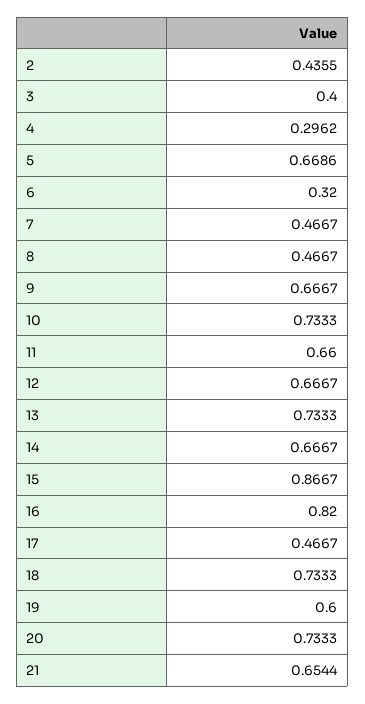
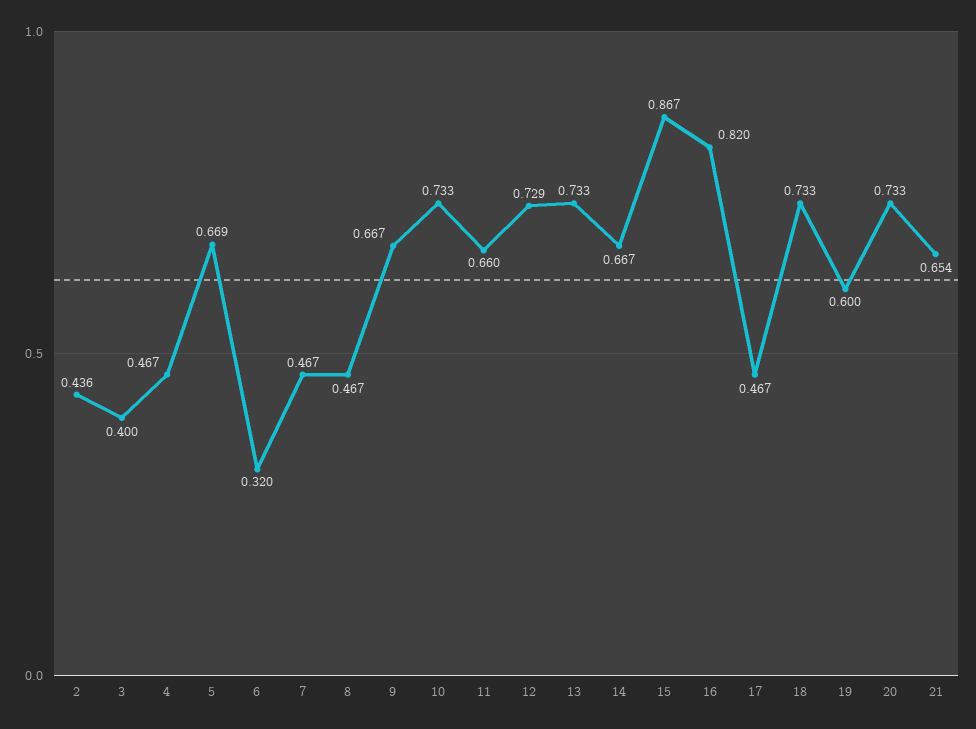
4: 0.2962 -> 0.467
12: 0.6667 -> 0.729

